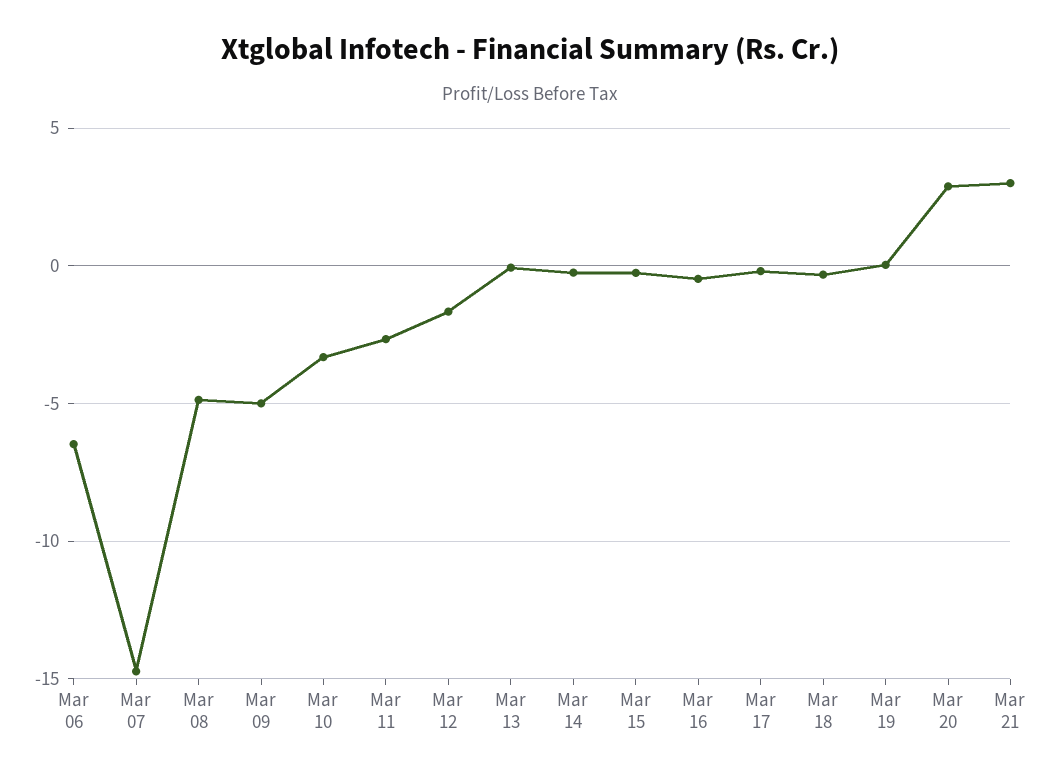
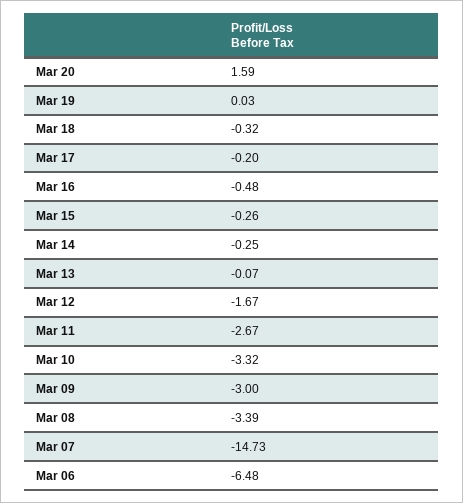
Mar 08: -5 -> -3.39
Mar 09: -5 -> -3
Mar 20: 3 -> 1.59
Mar 21: 3 -> none

